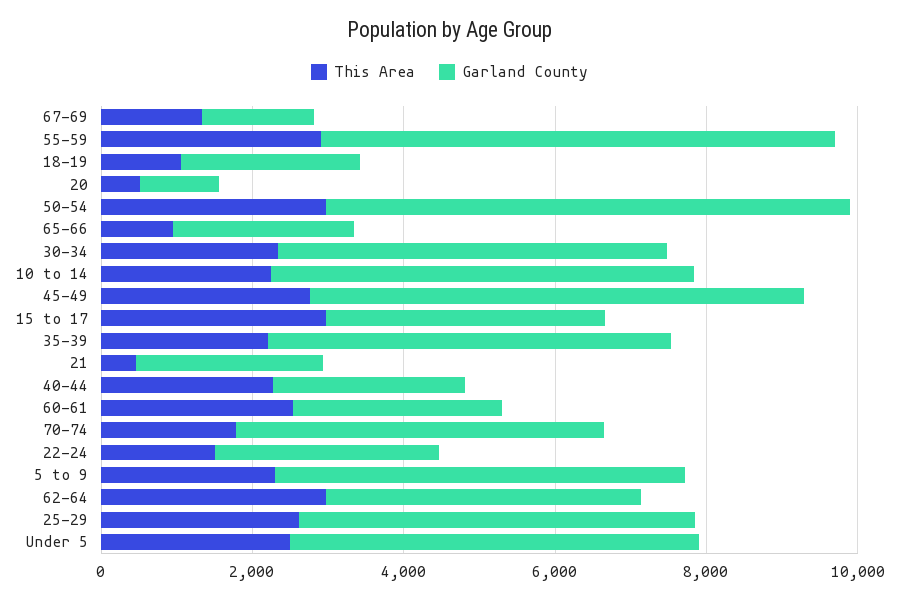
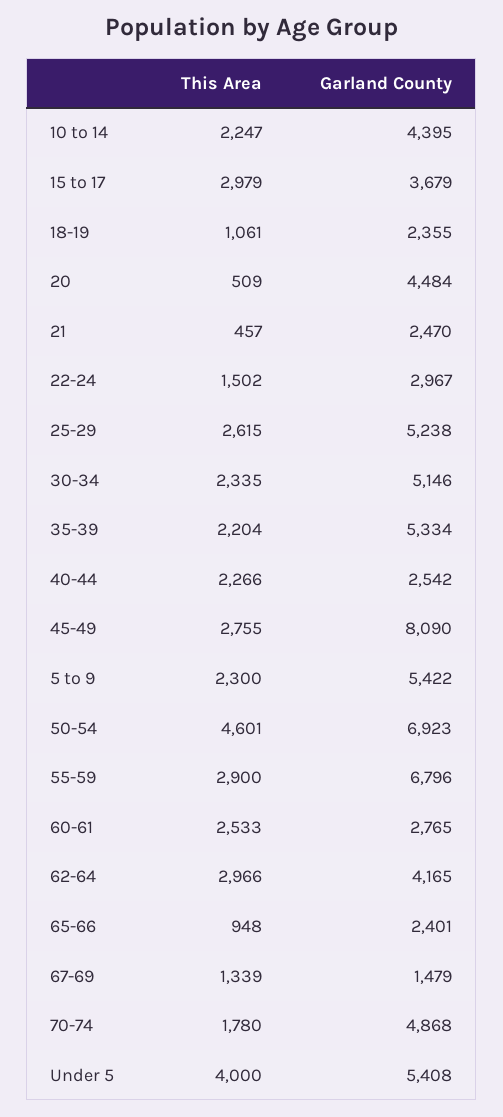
Garland County, 20: 1000 -> 4484
This Area, 50-54: 3000 -> 4601
Garland County, 10 to 14: 5500 -> 4395
Garland County, 45-49: 6500 -> 8090
This Area, Under 5: 2500 -> 4000

